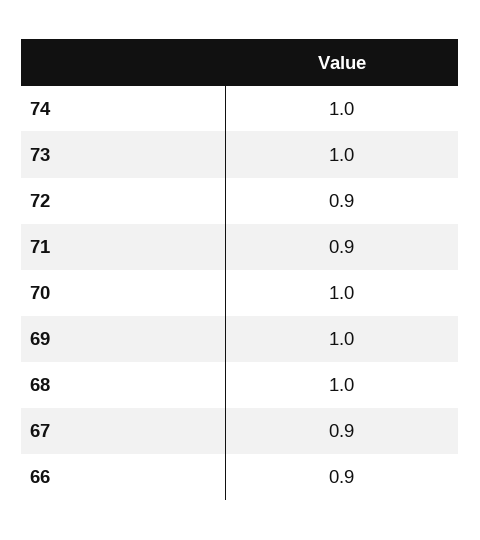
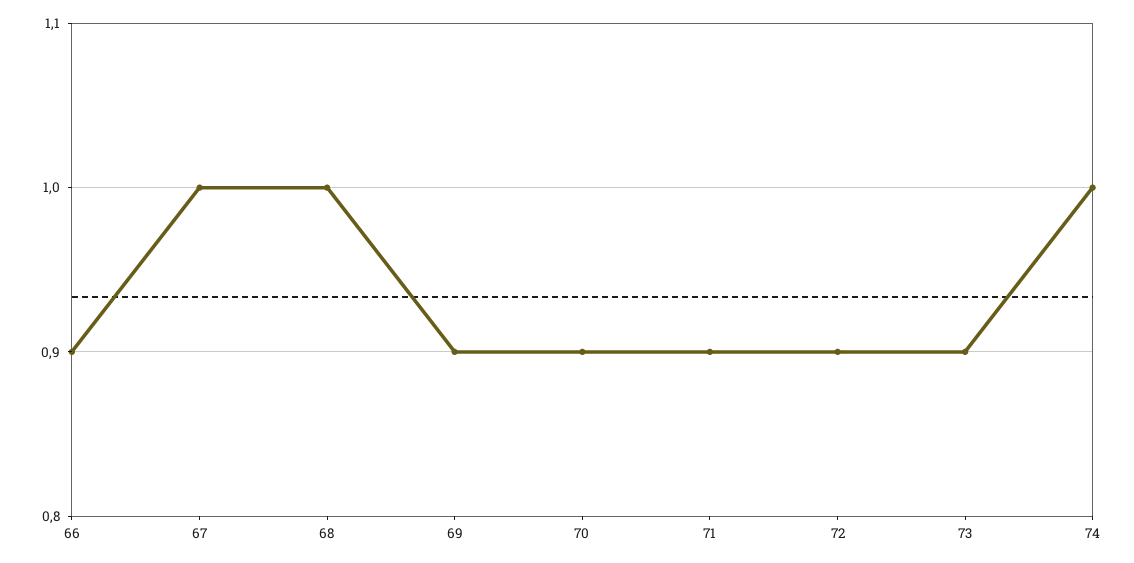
73: 1 -> 0.9
70: 1 -> 0.9
69: 1 -> 0.9
67: 0.9 -> 1

